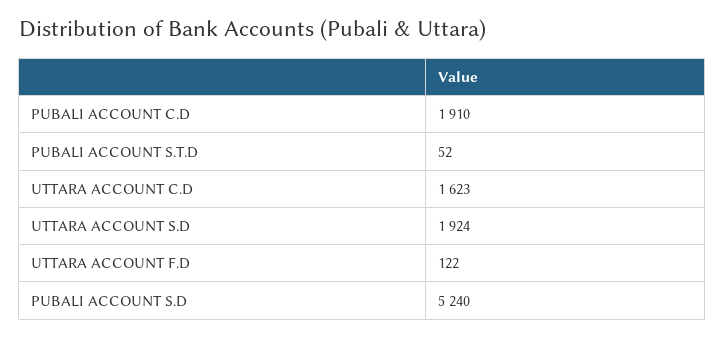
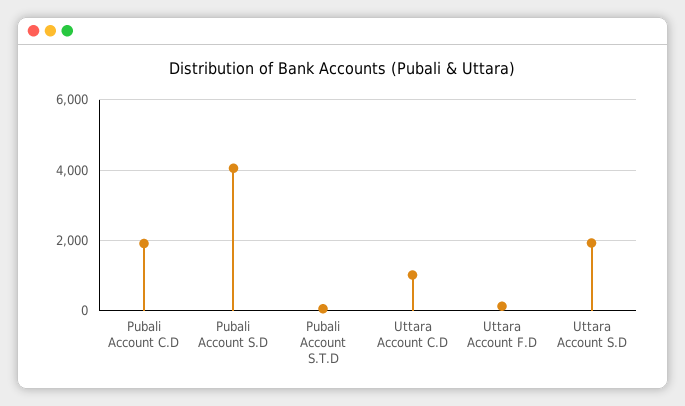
UTTARA ACCOUNT C.D: 1623 -> 1000
PUBALI ACCOUNT S.D: 5240 -> 4000

